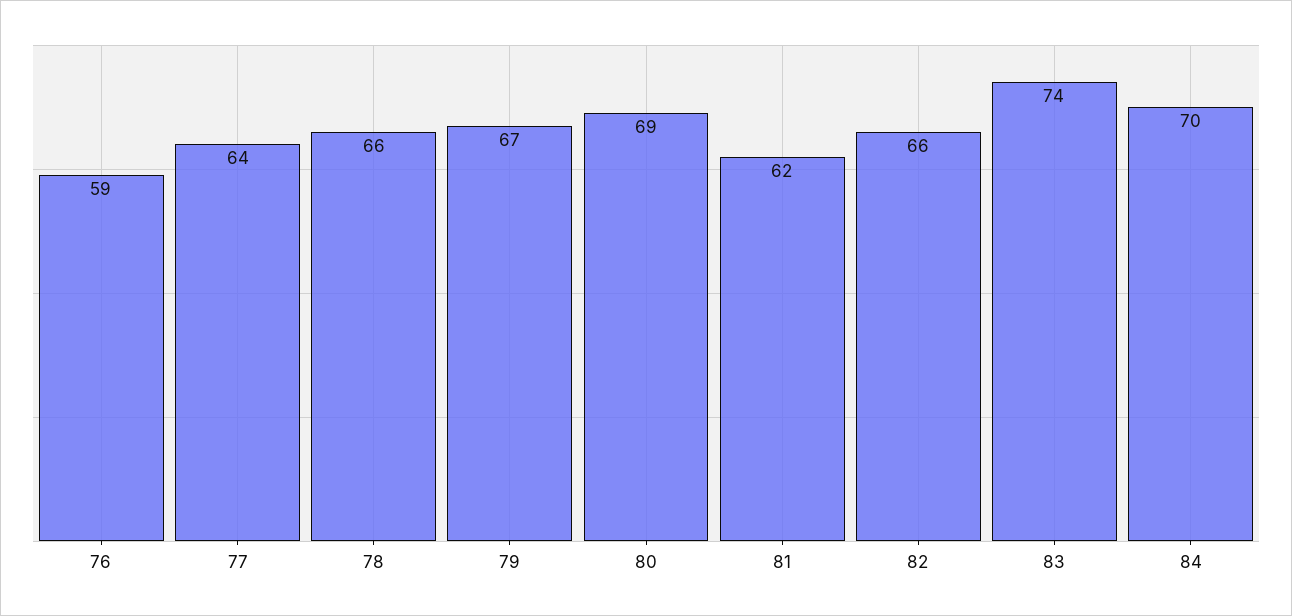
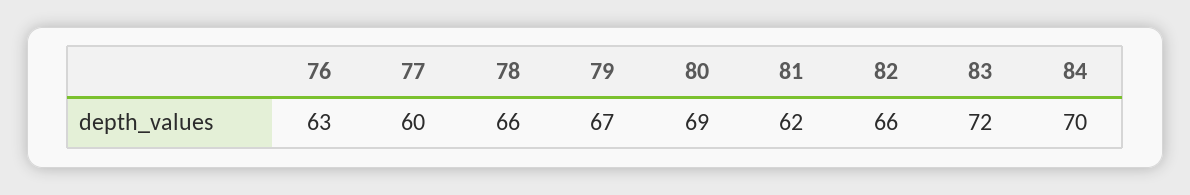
76: 59 -> 63
77: 64 -> 60
83: 74 -> 72

